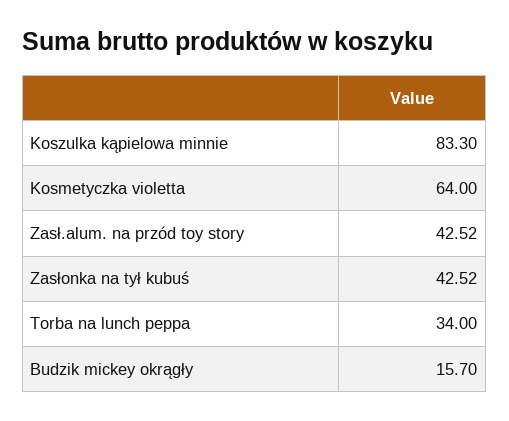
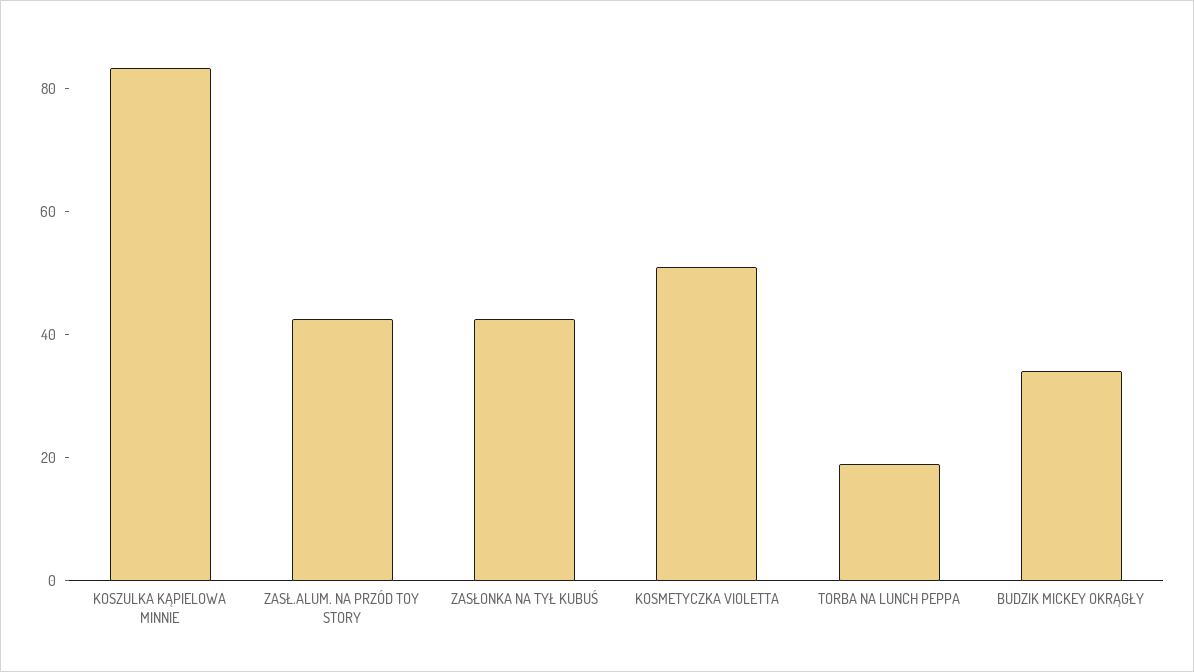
Kosmetyczka violetta: 64 -> 50
Torba na lunch peppa: 34 -> 20
Budzik mickey okrągły: 15.7 -> 35

